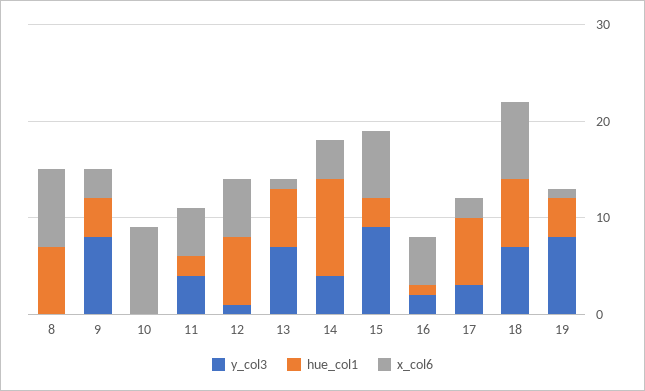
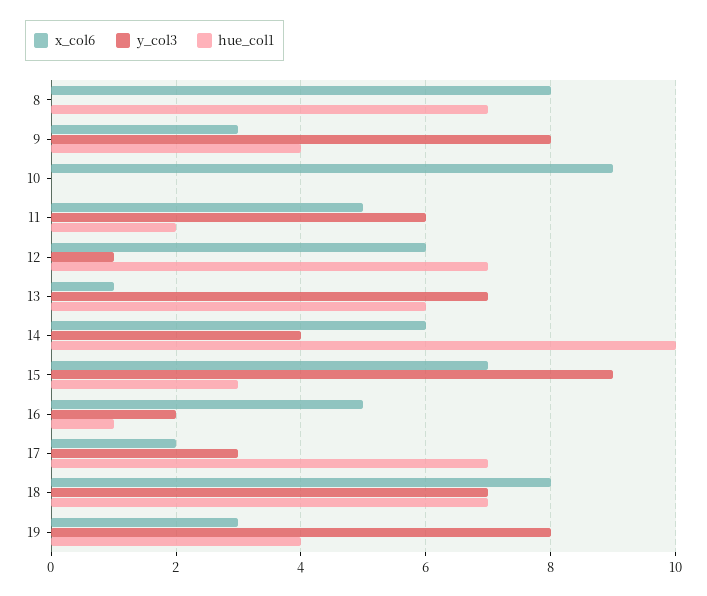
y_col3, 11: 4 -> 6
x_col6, 14: 4 -> 6
x_col6, 19: 1 -> 3

